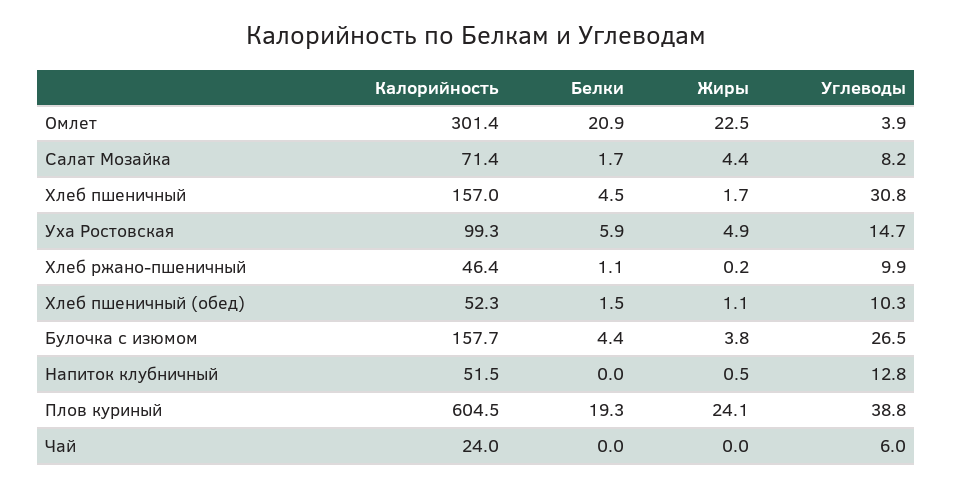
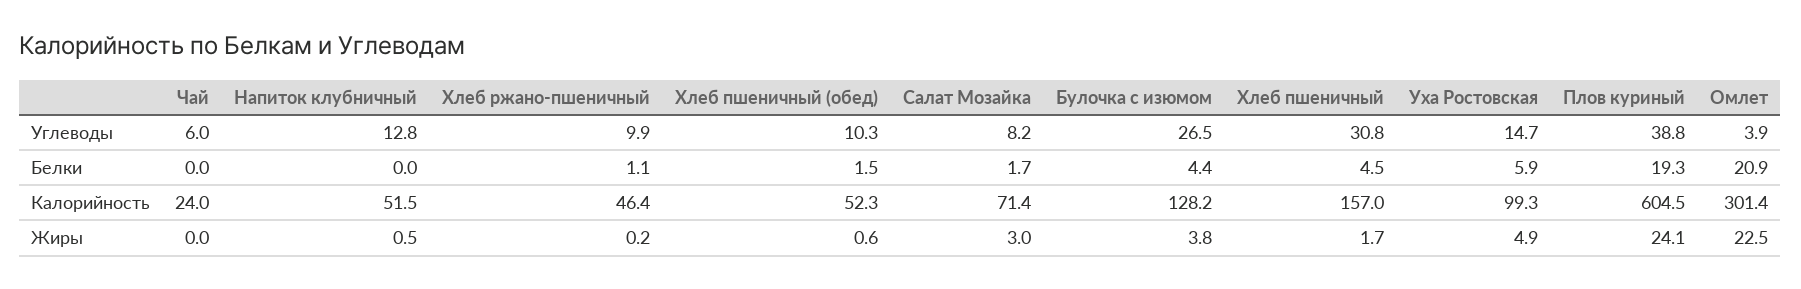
Жиры, Салат Мозайка: 4.4 -> 3
Жиры, Хлеб пшеничный (обед): 1.1 -> 0.6
Калорийность, Булочка с изюмом: 157.7 -> 128.2

